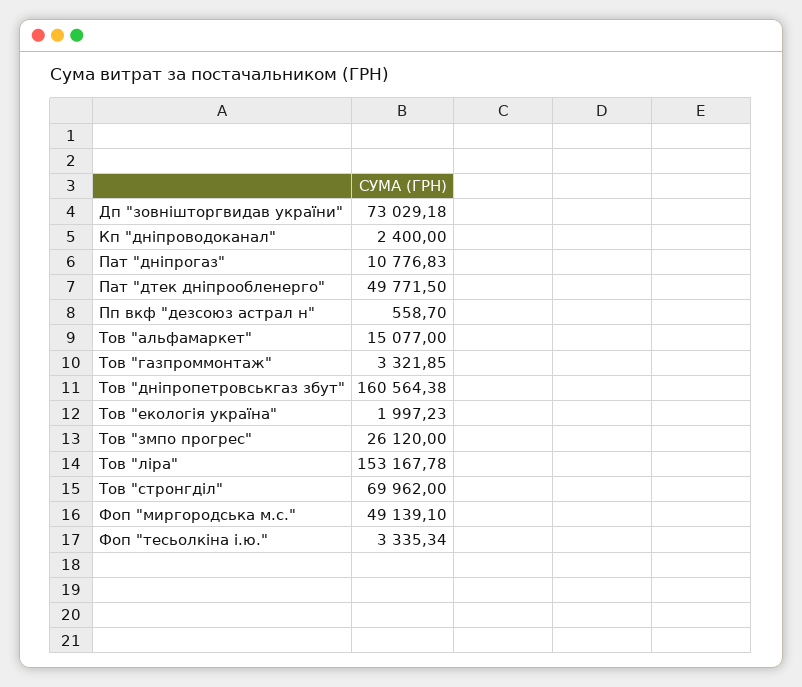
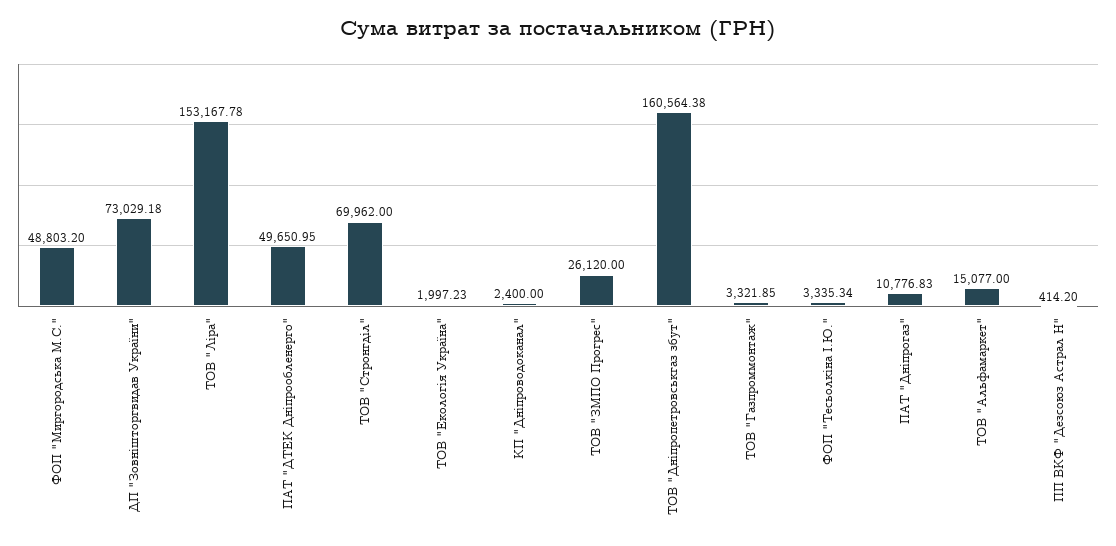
Пат "дтек дніпрообленерго": 49771.5 -> 49650.95
Пп вкф "дезсоюз астрал н": 558.7 -> 414.2
Фоп "миргородська м.с.": 49139.1 -> 48803.2

